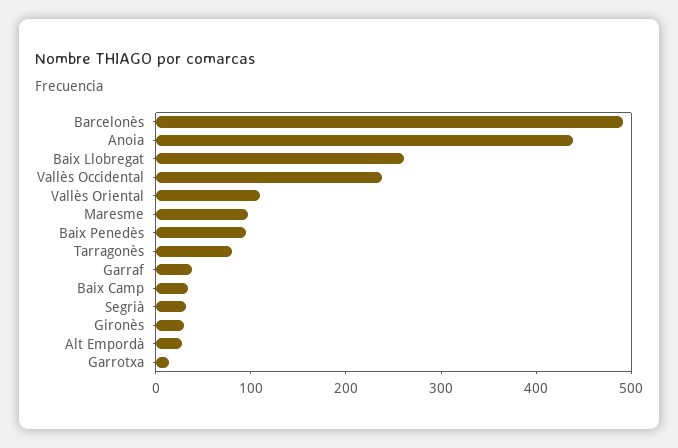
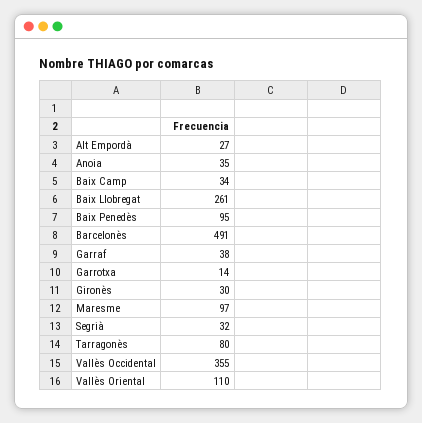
Anoia: 440 -> 35
Vallès Occidental: 240 -> 355

